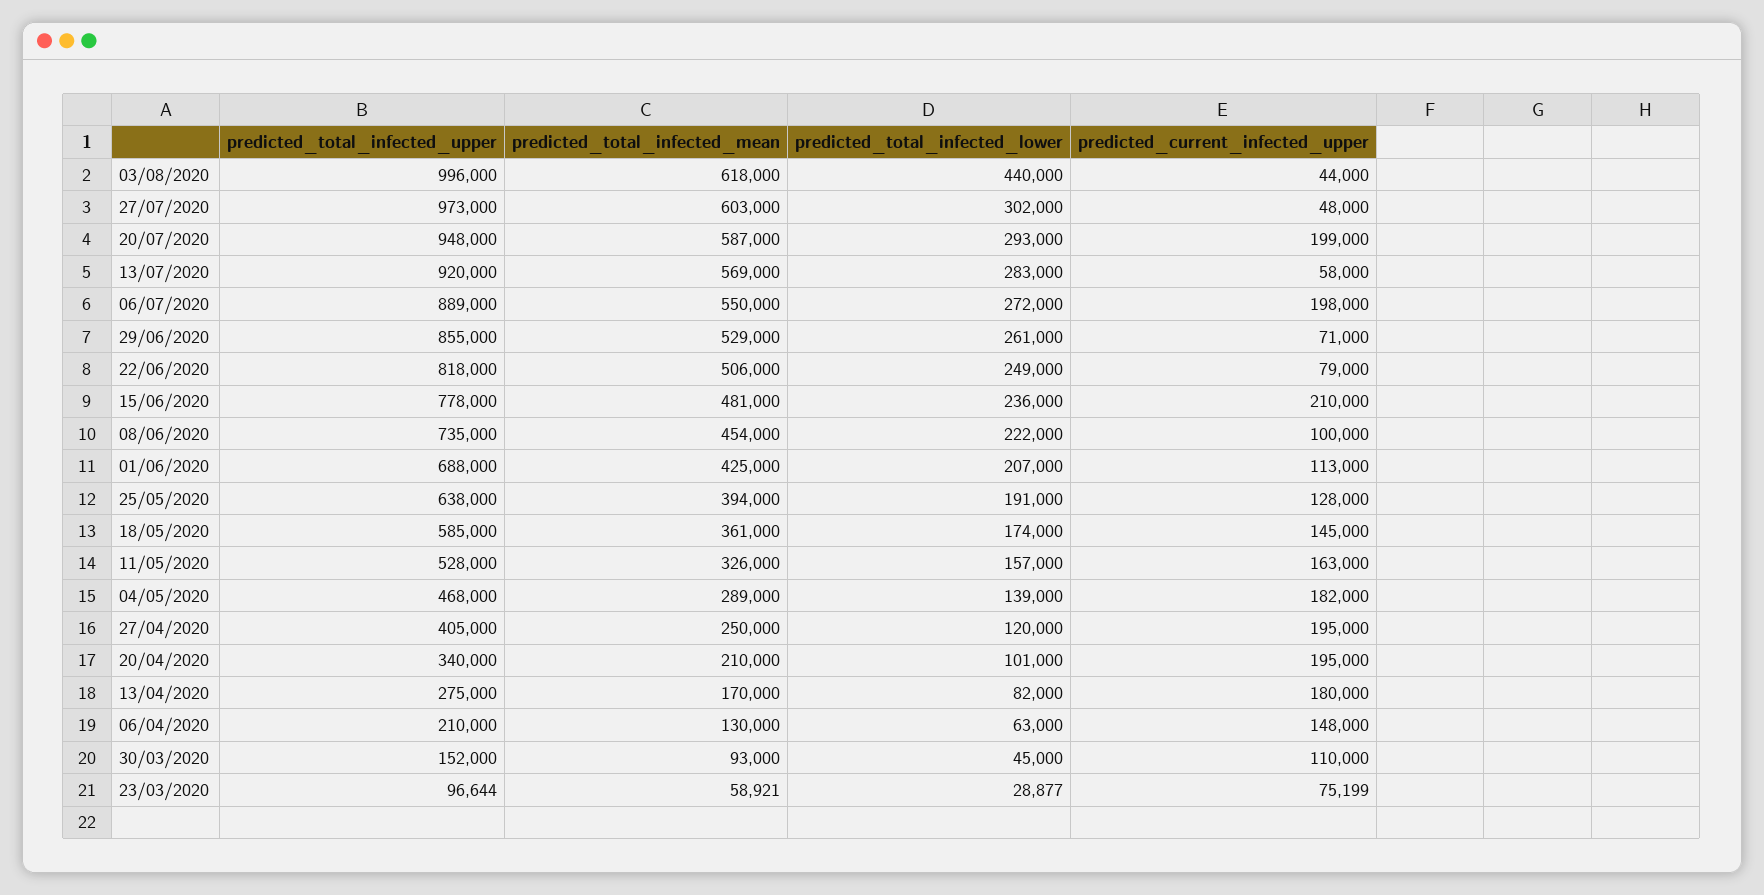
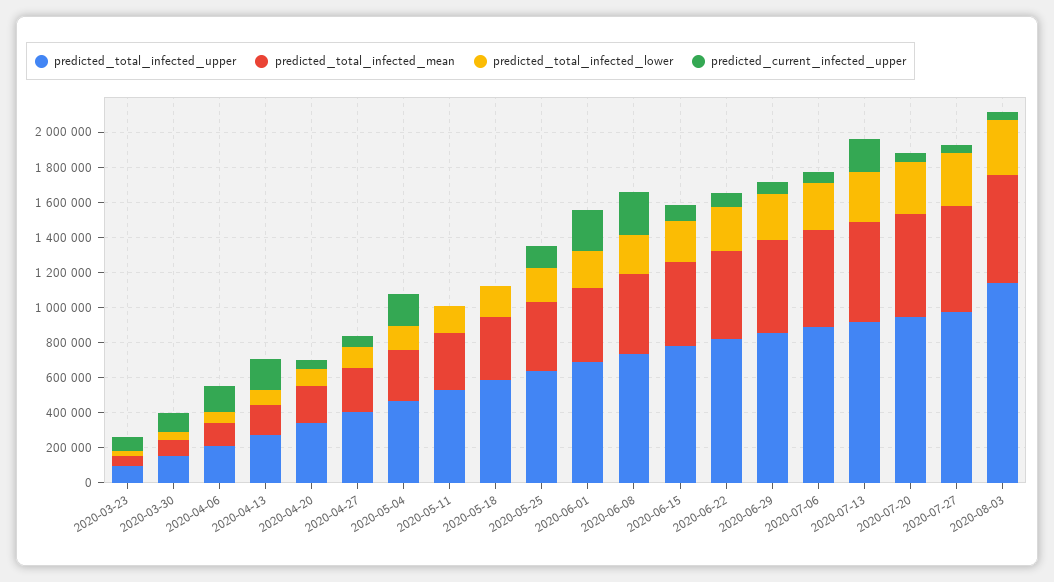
predicted_total_infected_upper, 03/08/2020: 996000 -> 1150000
predicted_total_infected_lower, 03/08/2020: 440000 -> 300000
predicted_current_infected_upper, 20/07/2020: 199000 -> 50000
predicted_current_infected_upper, 13/07/2020: 58000 -> 200000
predicted_current_infected_upper, 06/07/2020: 198000 -> 50000
predicted_current_infected_upper, 15/06/2020: 210000 -> 100000
predicted_current_infected_upper, 08/06/2020: 100000 -> 250000
predicted_current_infected_upper, 01/06/2020: 113000 -> 250000
predicted_current_infected_upper, 18/05/2020: 145000 -> 0
predicted_current_infected_upper, 11/05/2020: 163000 -> 0
predicted_current_infected_upper, 27/04/2020: 195000 -> 50000
predicted_current_infected_upper, 20/04/2020: 195000 -> 50000

